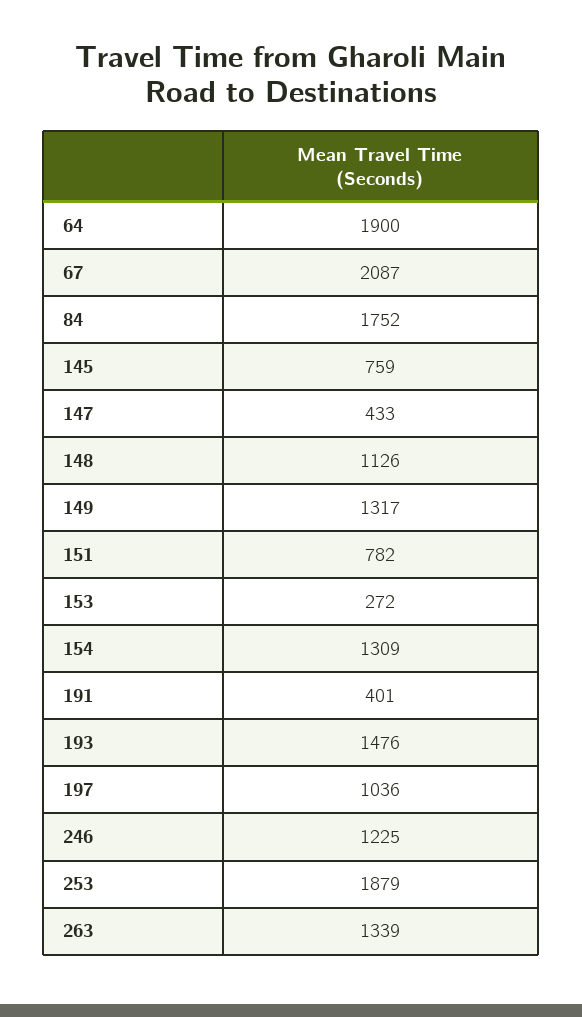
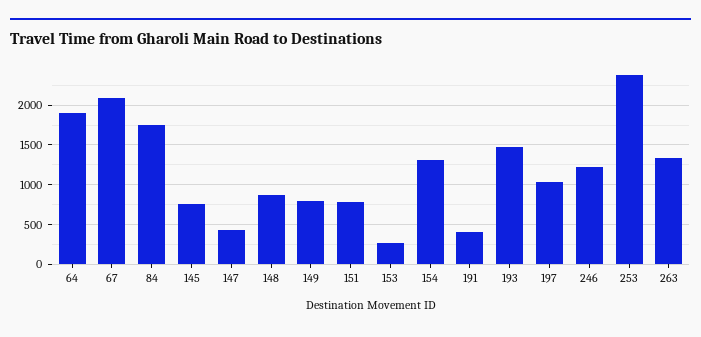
148: 1126 -> 900
149: 1317 -> 800
253: 1879 -> 2400

